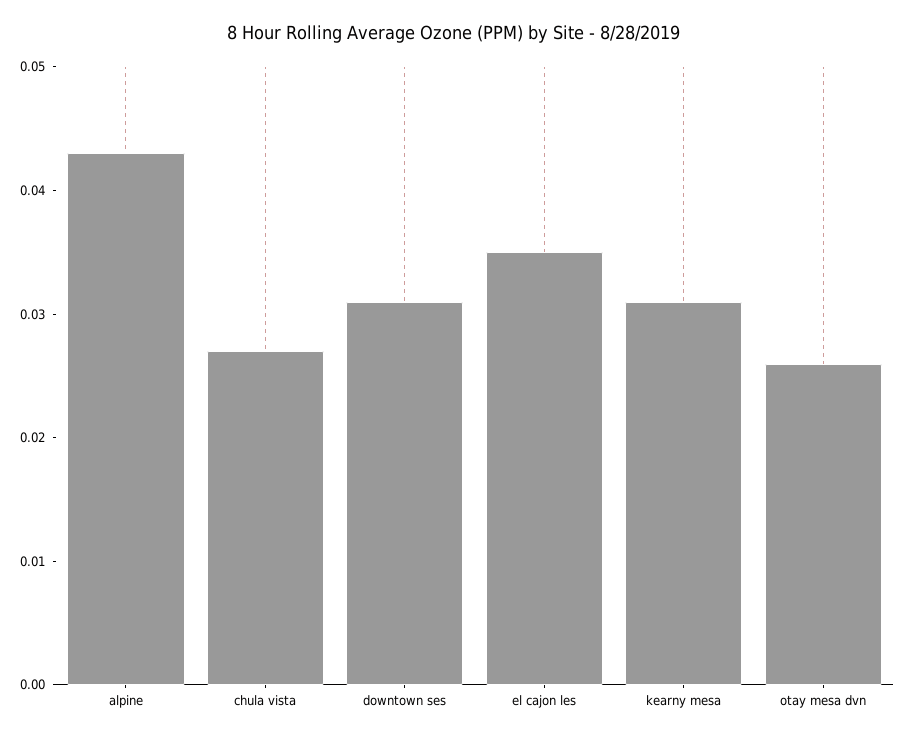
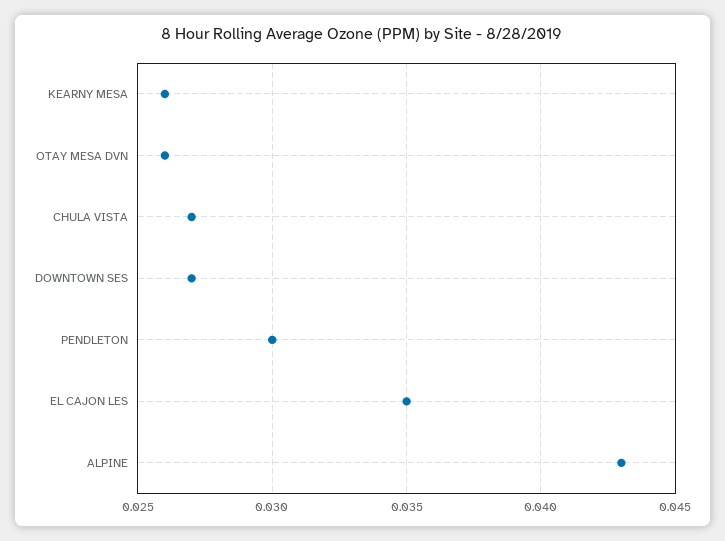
downtown ses: 0.031 -> 0.027
kearny mesa: 0.031 -> 0.026
PENDLETON: none -> 0.03

